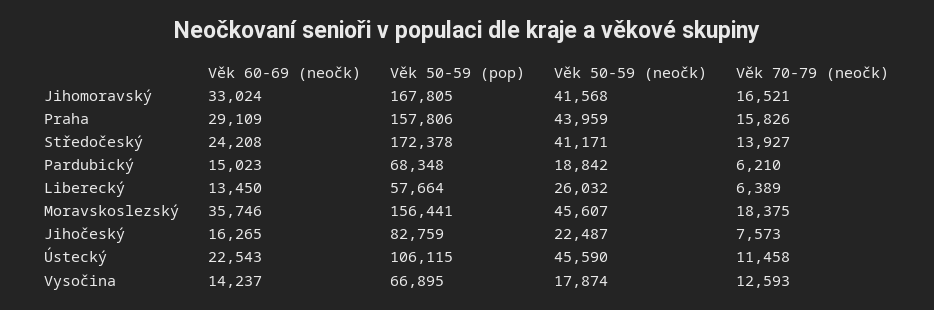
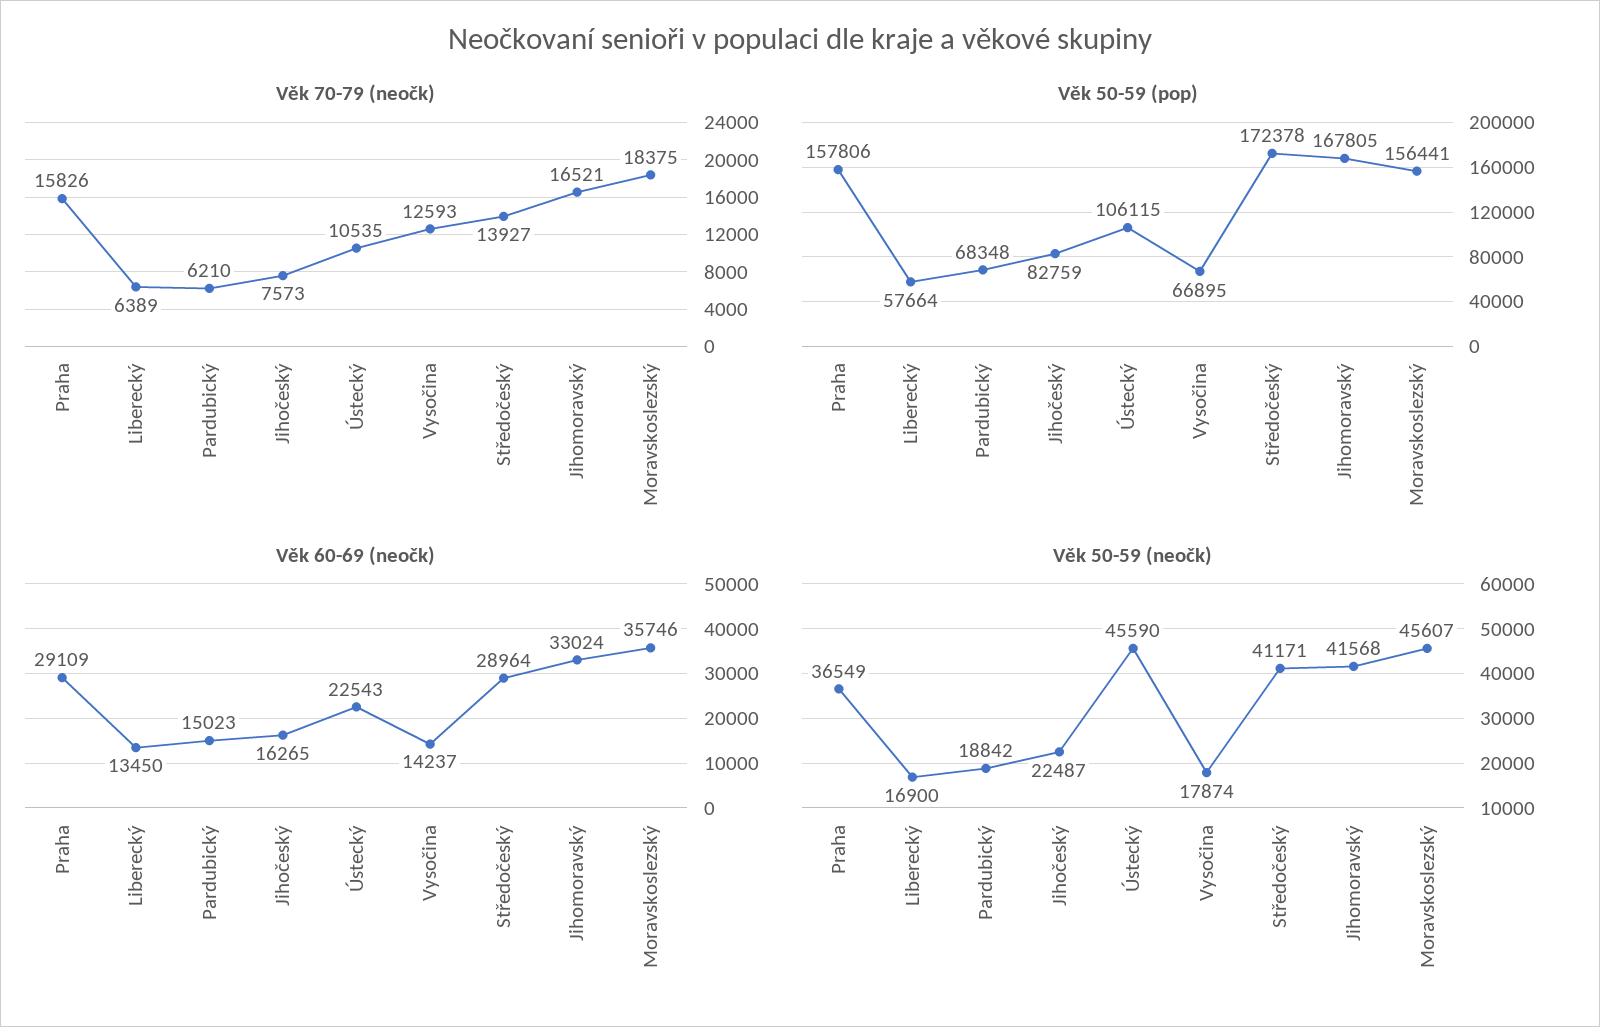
Věk 50-59 (neočk), Praha: 43959 -> 36549
Věk 60-69 (neočk), Středočeský: 24208 -> 28964
Věk 50-59 (neočk), Liberecký: 26032 -> 16900
Věk 70-79 (neočk), Ústecký: 11458 -> 10535

